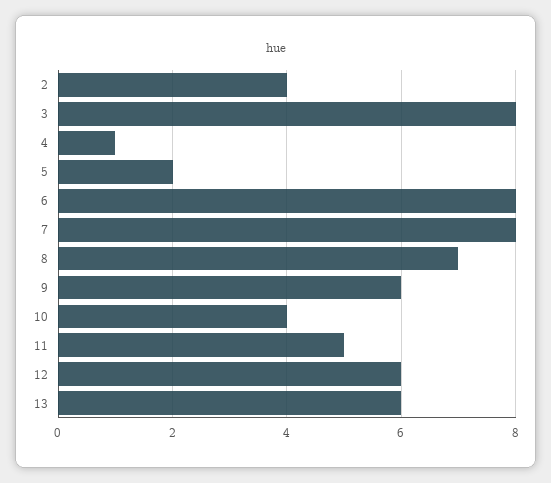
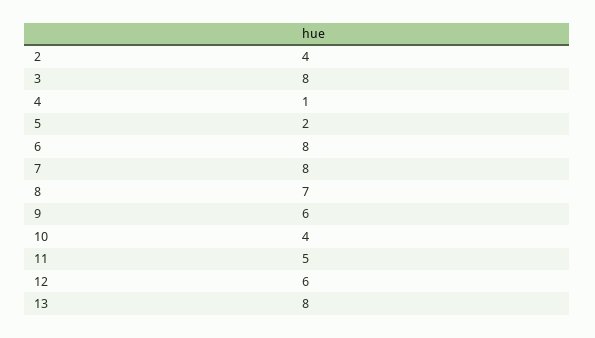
13: 6 -> 8

